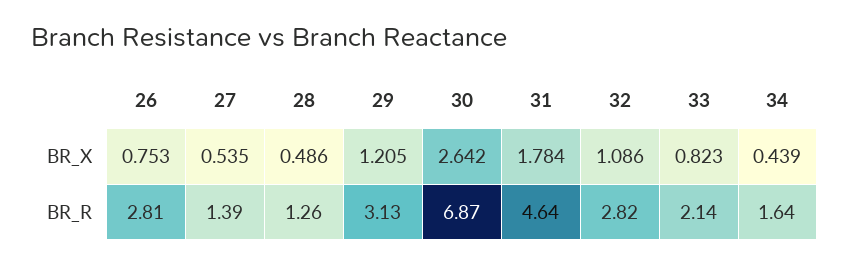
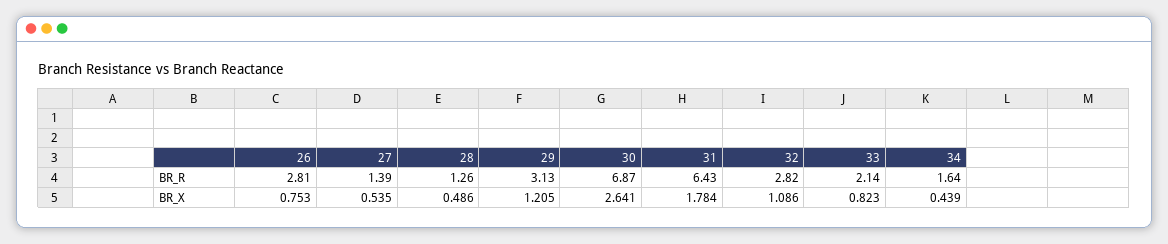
30, BR_X: 2.642 -> 2.641
31, BR_R: 4.64 -> 6.43

